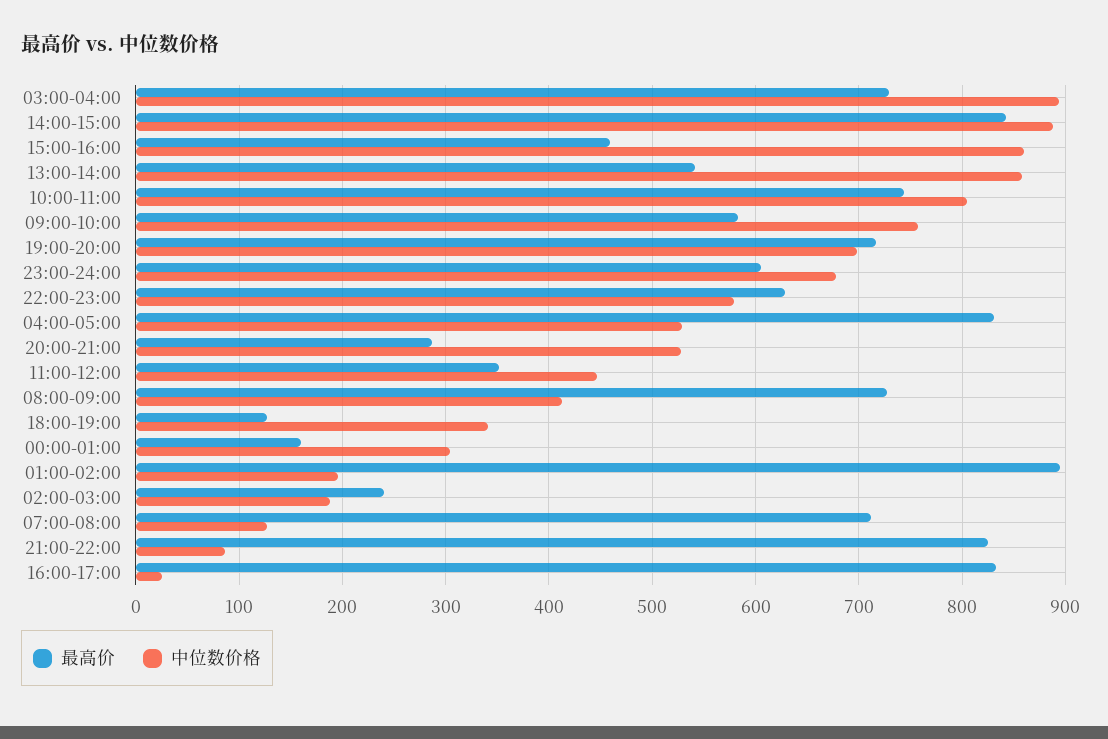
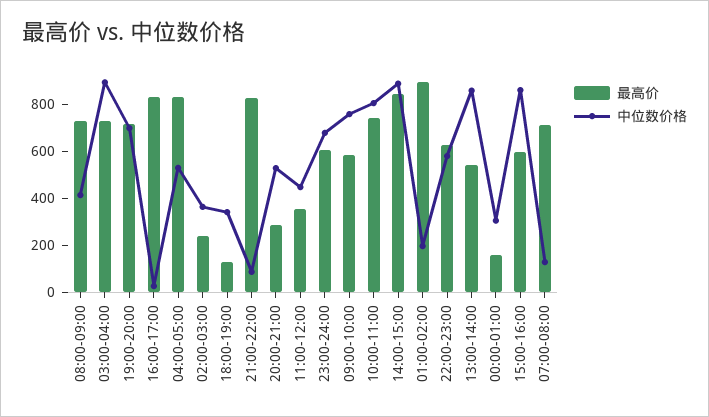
最高价, 15:00-16:00: 460 -> 600
中位数价格, 02:00-03:00: 190 -> 350

